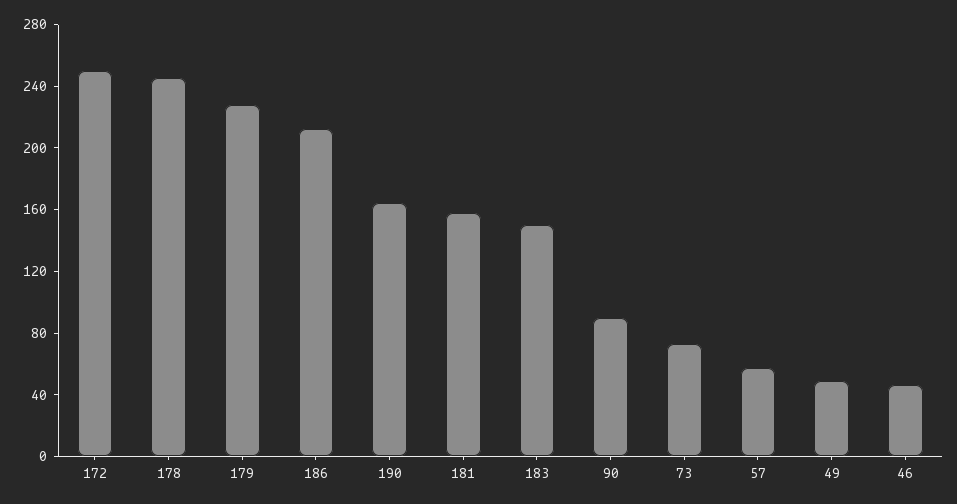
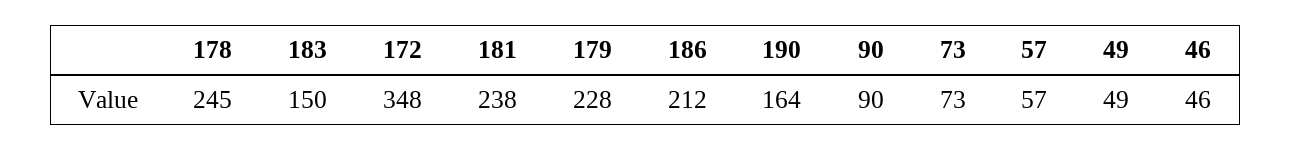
172: 250 -> 348
181: 160 -> 238

